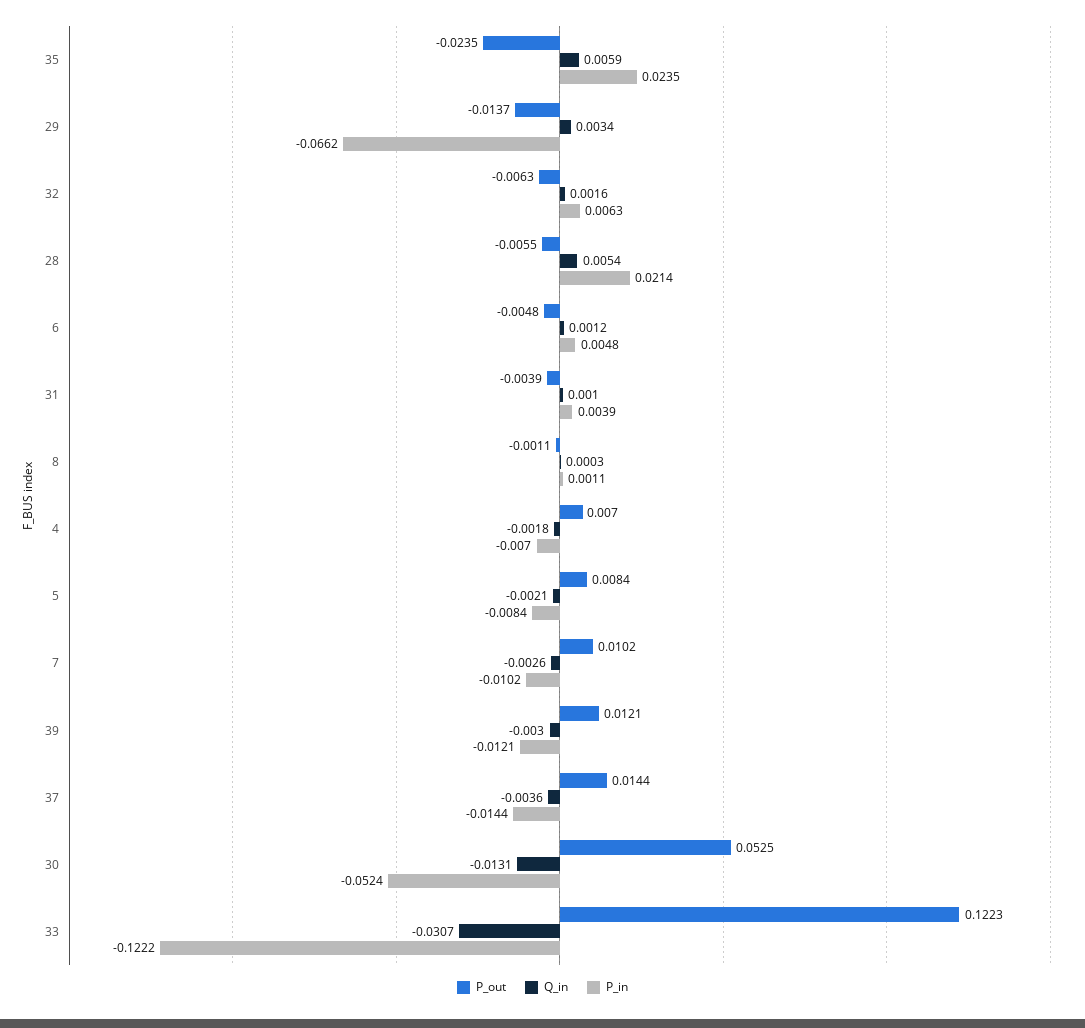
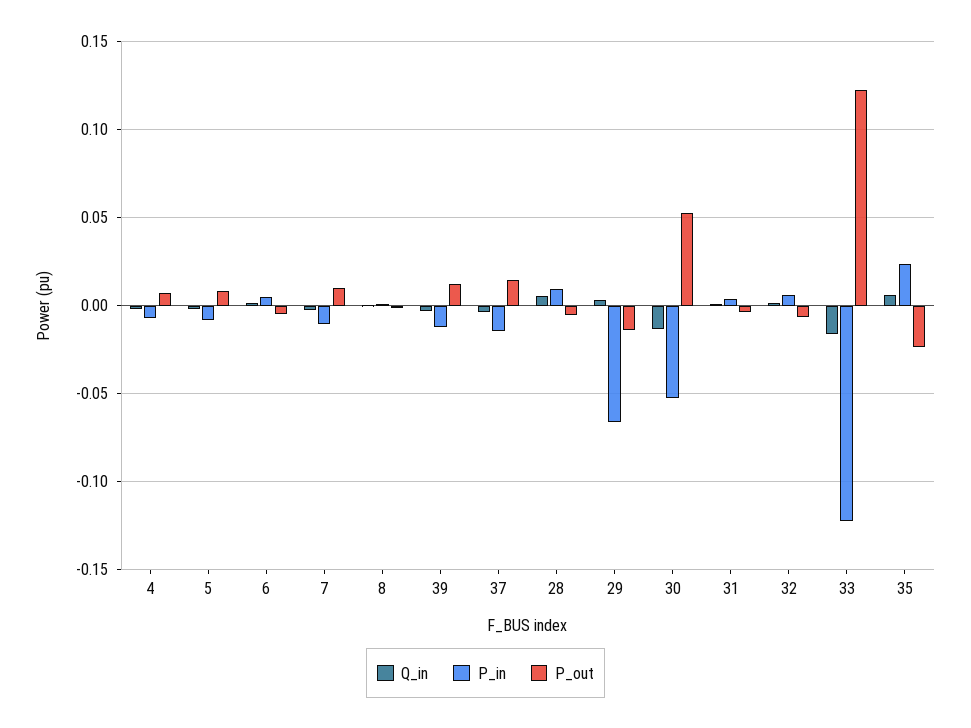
P_in, 28: 0.0214 -> 0.01
Q_in, 33: -0.0307 -> -0.015

